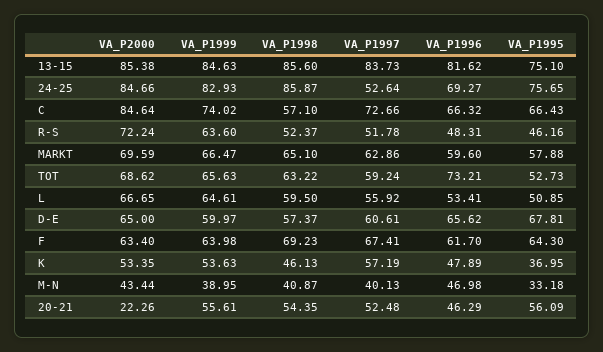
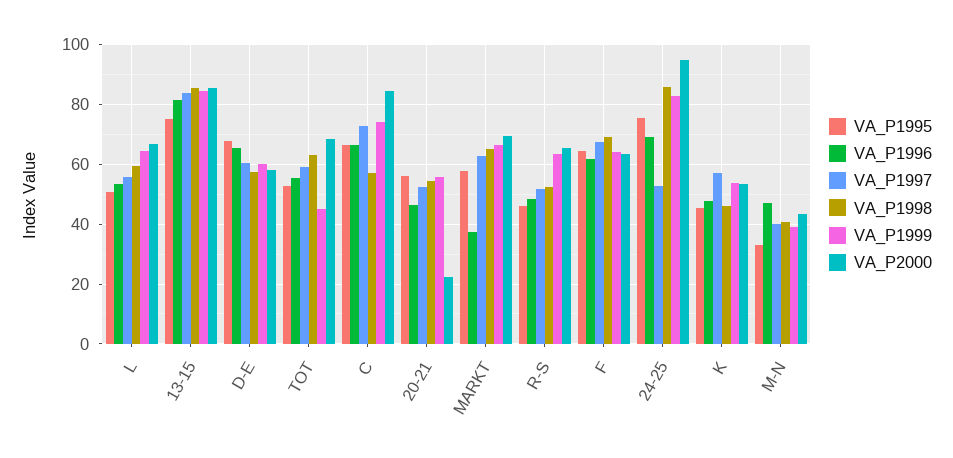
VA_P2000, 24-25: 84.66 -> 95
VA_P2000, R-S: 72.24 -> 65
VA_P1996, MARKT: 59.6 -> 37.5
VA_P1999, TOT: 65.63 -> 45
VA_P1996, TOT: 73.21 -> 55
VA_P2000, D-E: 65 -> 57.5
VA_P1995, K: 36.95 -> 45

